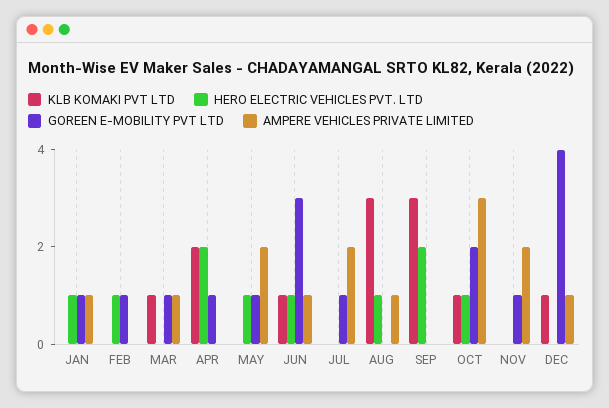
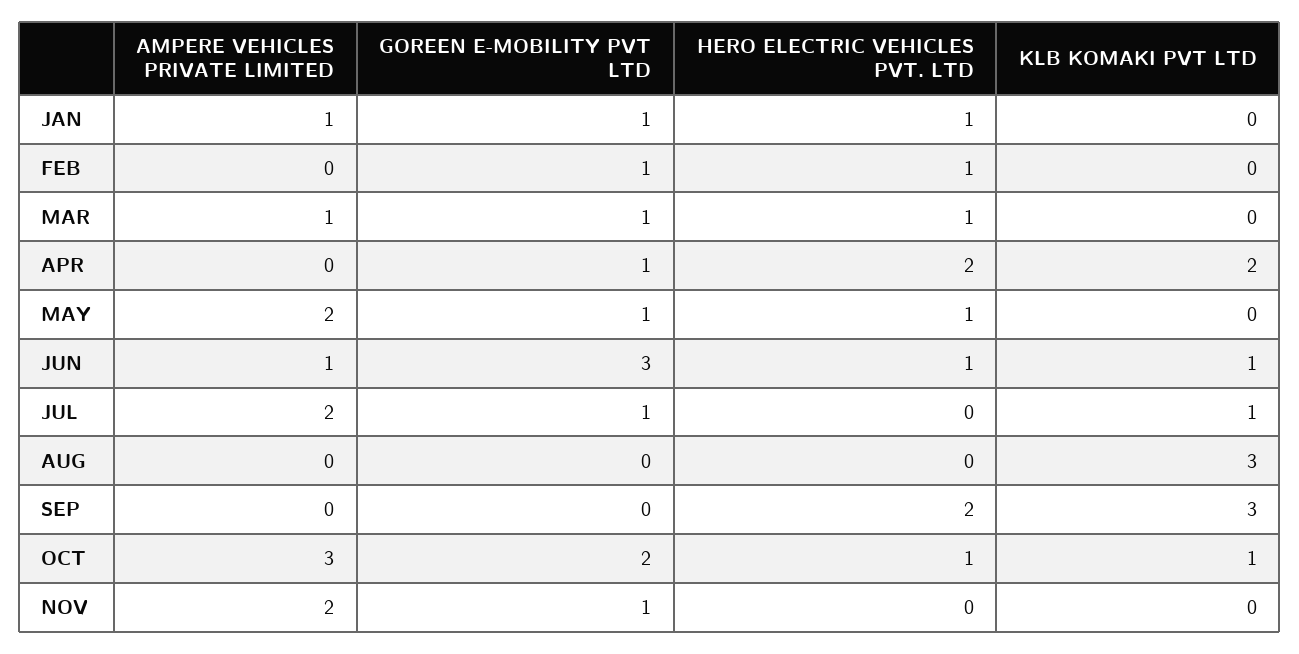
KLB KOMAKI PVT LTD, MAR: 1 -> 0
HERO ELECTRIC VEHICLES PVT. LTD, MAR: 0 -> 1
KLB KOMAKI PVT LTD, JUL: 0 -> 1
HERO ELECTRIC VEHICLES PVT. LTD, AUG: 1 -> 0
AMPERE VEHICLES PRIVATE LIMITED, AUG: 1 -> 0
KLB KOMAKI PVT LTD, DEC: 1 -> none
HERO ELECTRIC VEHICLES PVT. LTD, DEC: 0 -> none
GOREEN E-MOBILITY PVT LTD, DEC: 4 -> none
AMPERE VEHICLES PRIVATE LIMITED, DEC: 1 -> none

